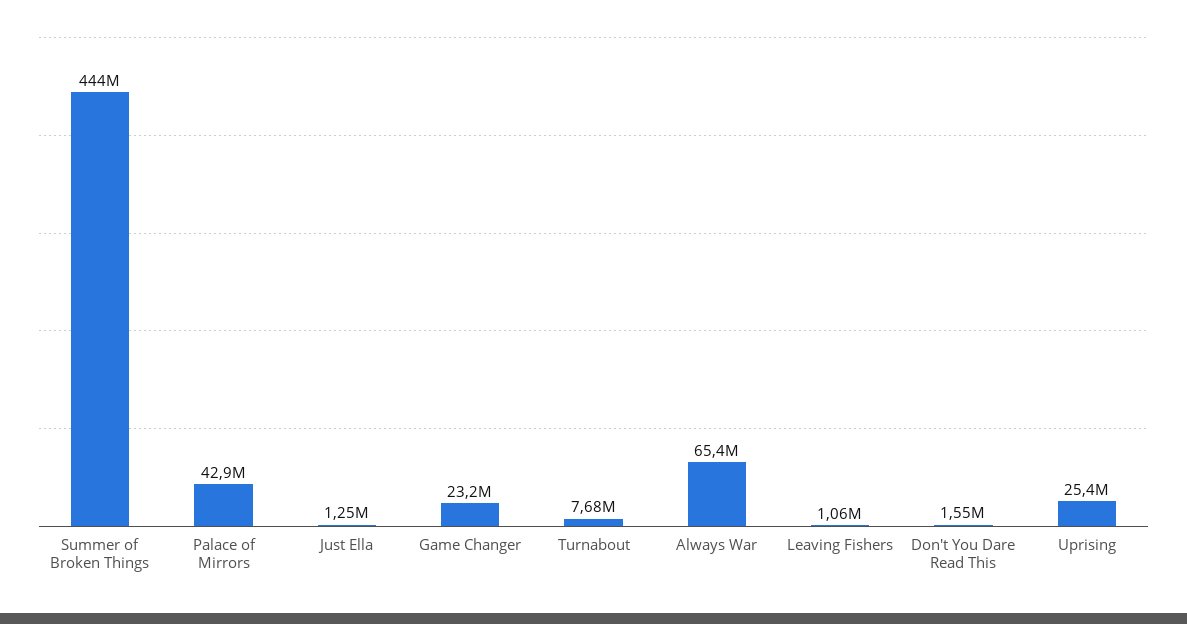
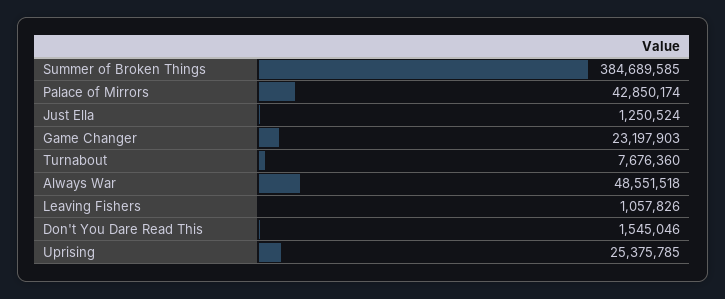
Summer of Broken Things: 444000000 -> 384689585
Always War: 65400000 -> 48551518

